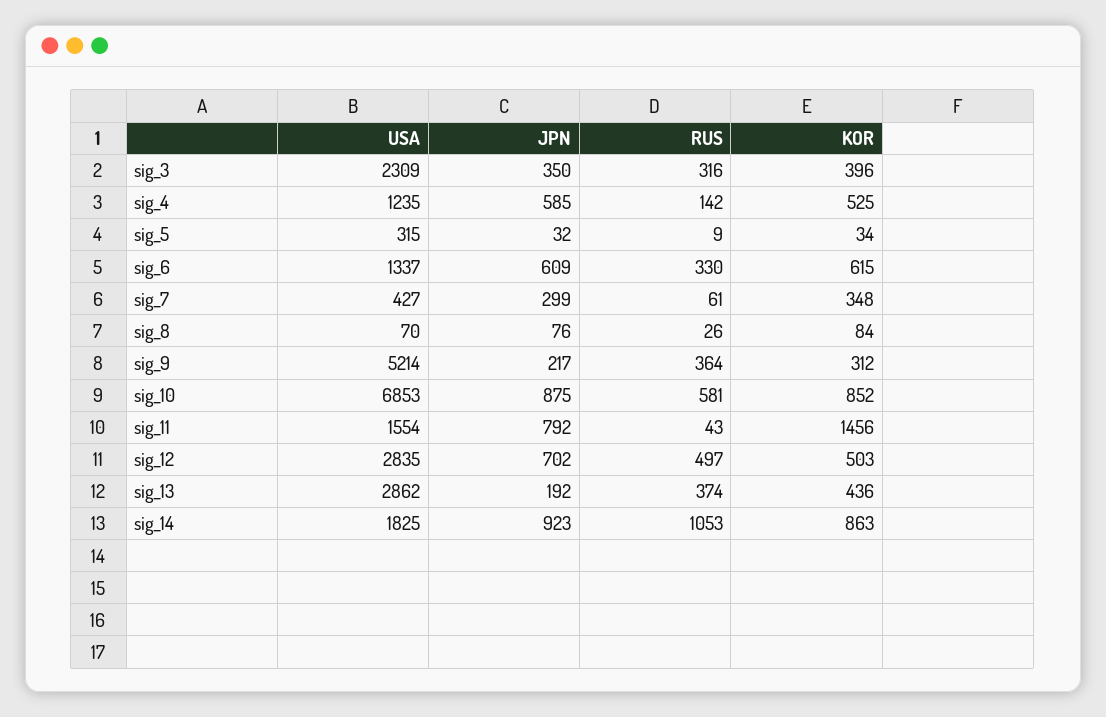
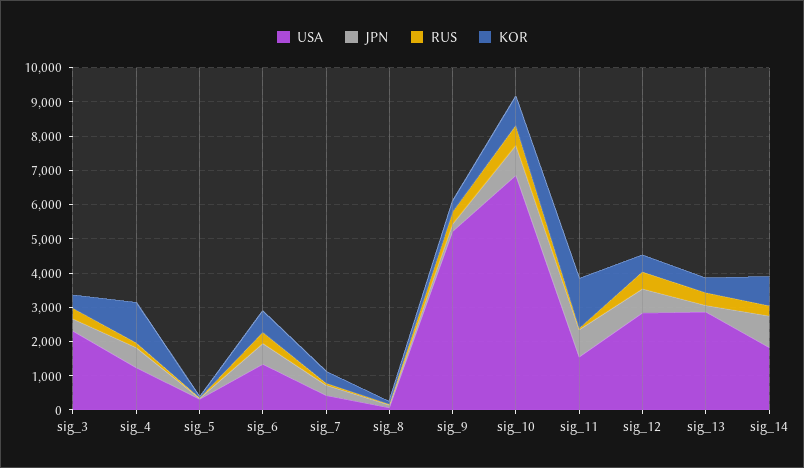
KOR, sig_4: 525 -> 1250
RUS, sig_14: 1053 -> 250

